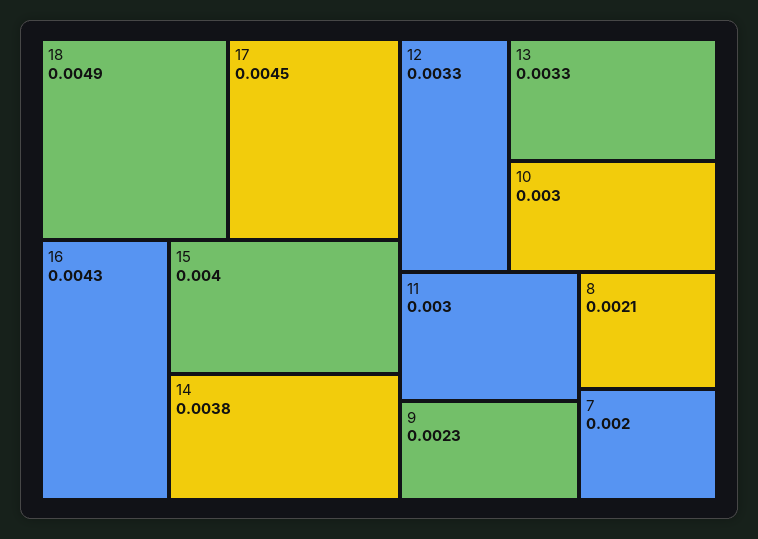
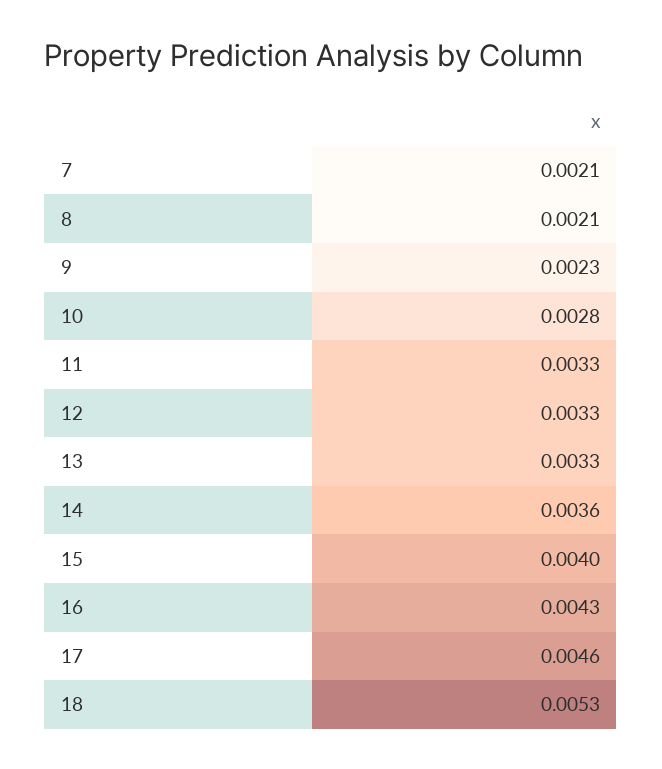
18: 0.0049 -> 0.0053
17: 0.0045 -> 0.0046
14: 0.0038 -> 0.0036
10: 0.003 -> 0.0028
11: 0.003 -> 0.0033
7: 0.002 -> 0.0021

